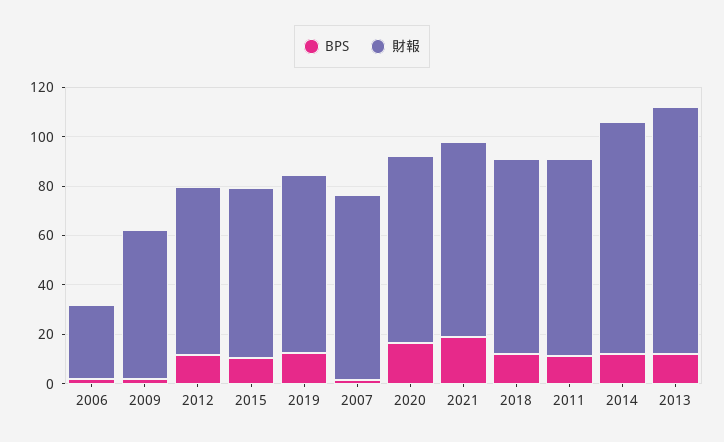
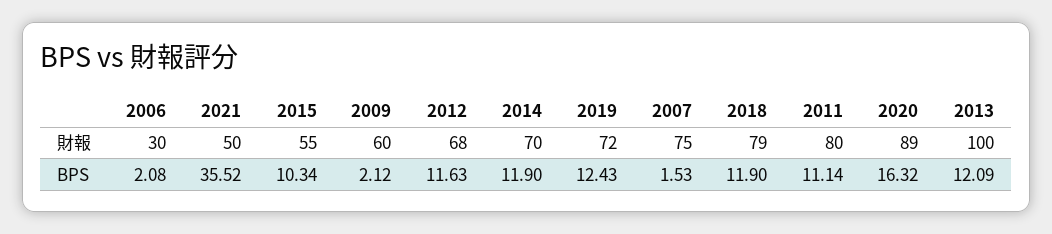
財報, 2015: 70 -> 55
財報, 2020: 75 -> 89
BPS, 2021: 20 -> 35.52
財報, 2021: 80 -> 50
財報, 2014: 95 -> 70

